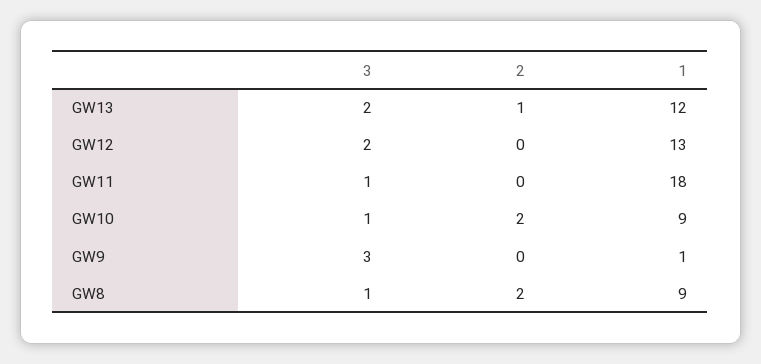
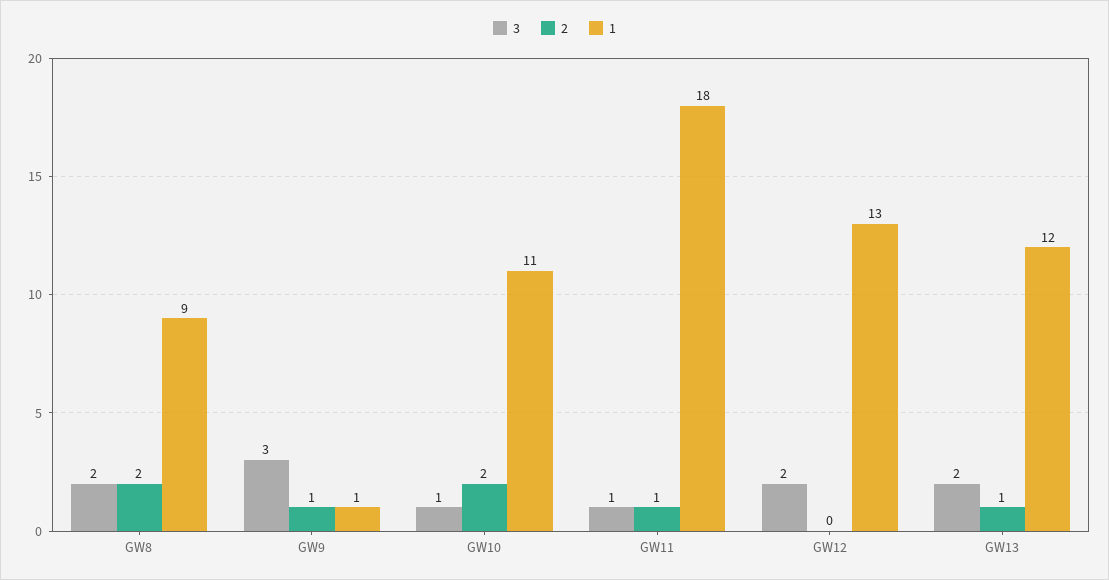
2, GW11: 0 -> 1
1, GW10: 9 -> 11
2, GW9: 0 -> 1
3, GW8: 1 -> 2

